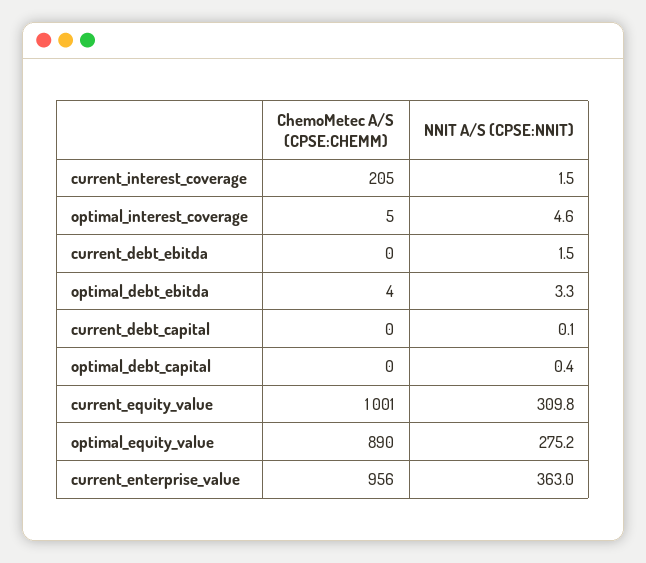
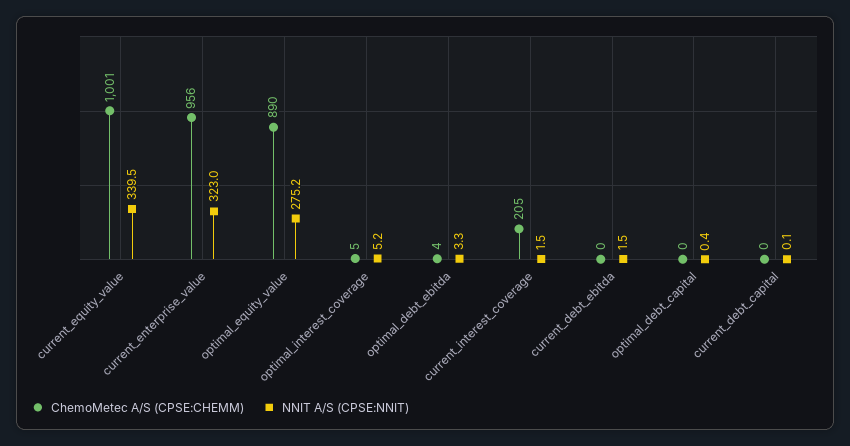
NNIT A/S (CPSE:NNIT), optimal_interest_coverage: 4.6 -> 5.2
NNIT A/S (CPSE:NNIT), current_equity_value: 309.8 -> 339.5
NNIT A/S (CPSE:NNIT), current_enterprise_value: 363 -> 323

